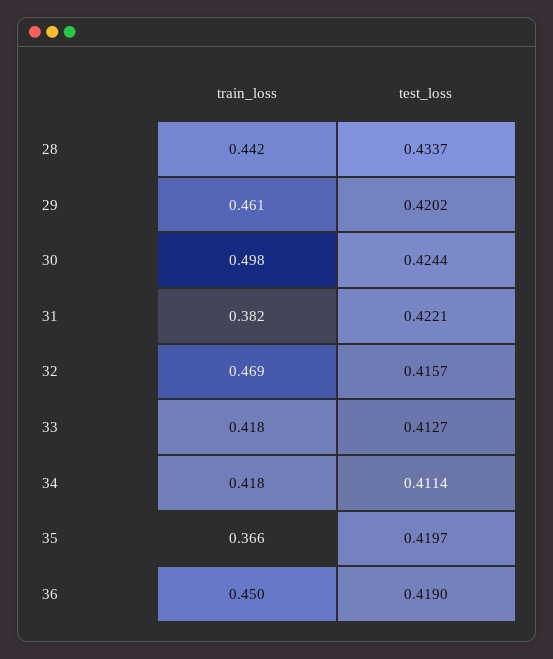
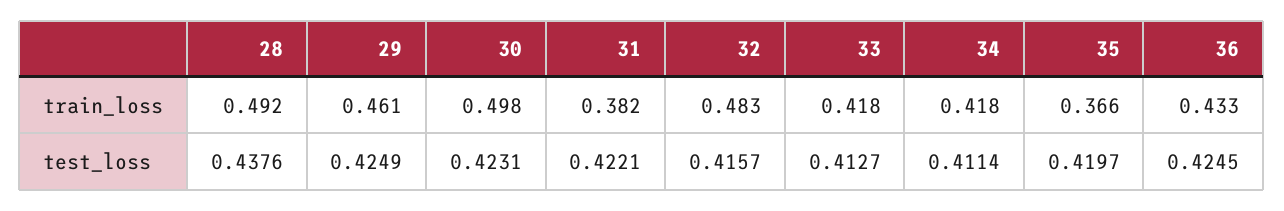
train_loss, 28: 0.442 -> 0.492
test_loss, 28: 0.4337 -> 0.4376
test_loss, 29: 0.4202 -> 0.4249
test_loss, 30: 0.4244 -> 0.4231
train_loss, 32: 0.469 -> 0.483
train_loss, 36: 0.45 -> 0.433
test_loss, 36: 0.419 -> 0.4245

